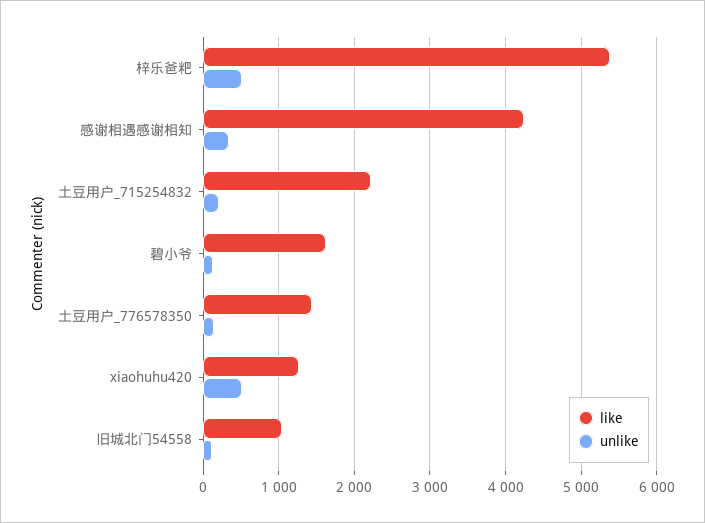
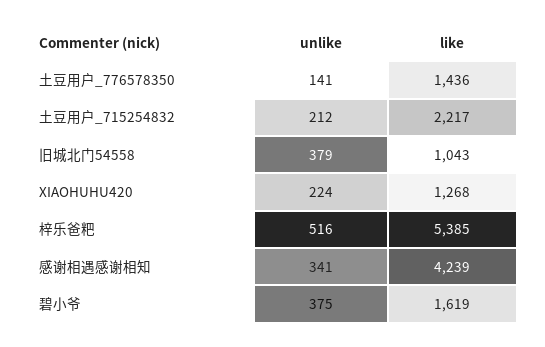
unlike, 碧小爷: 100 -> 375
unlike, xiaohuhu420: 500 -> 224
unlike, 旧城北门54558: 100 -> 379

